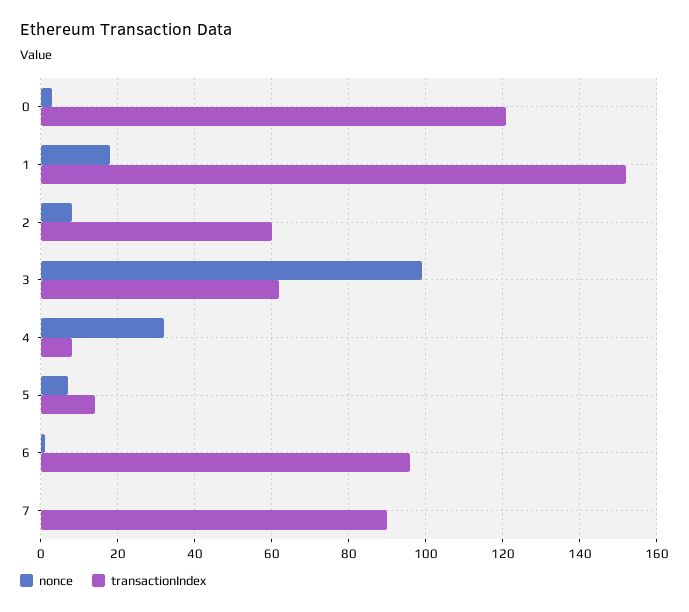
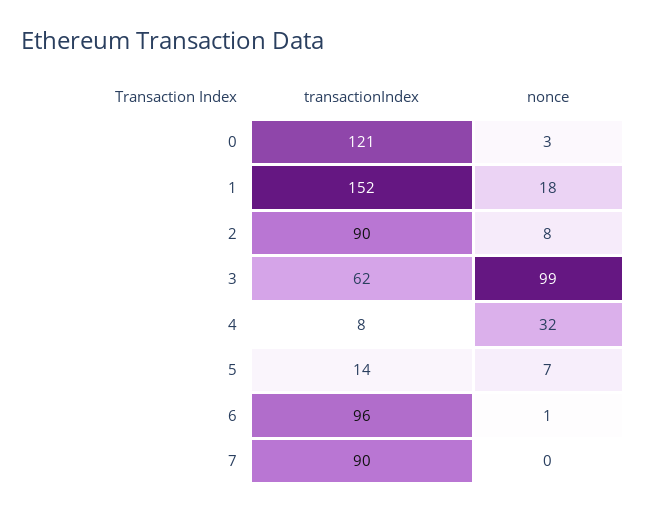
transactionIndex, 2: 60 -> 90

